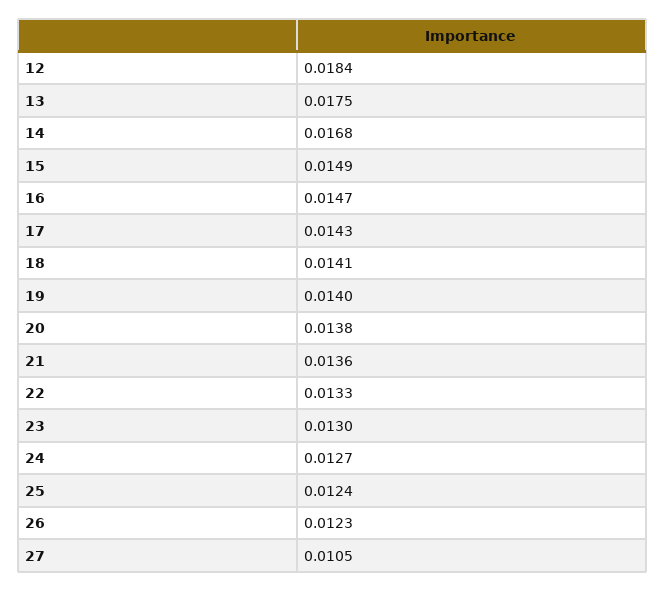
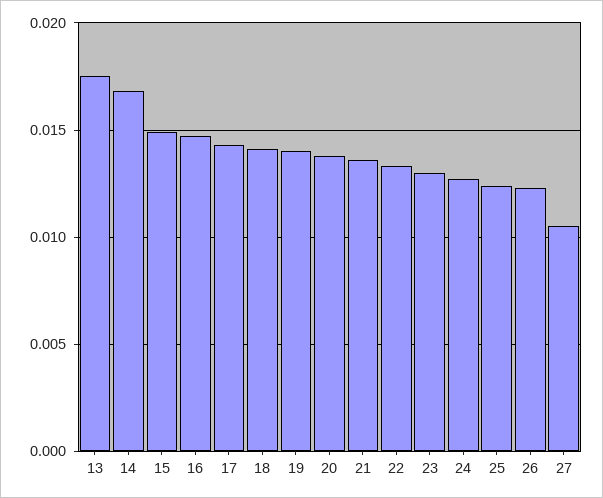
12: 0.0184 -> none

